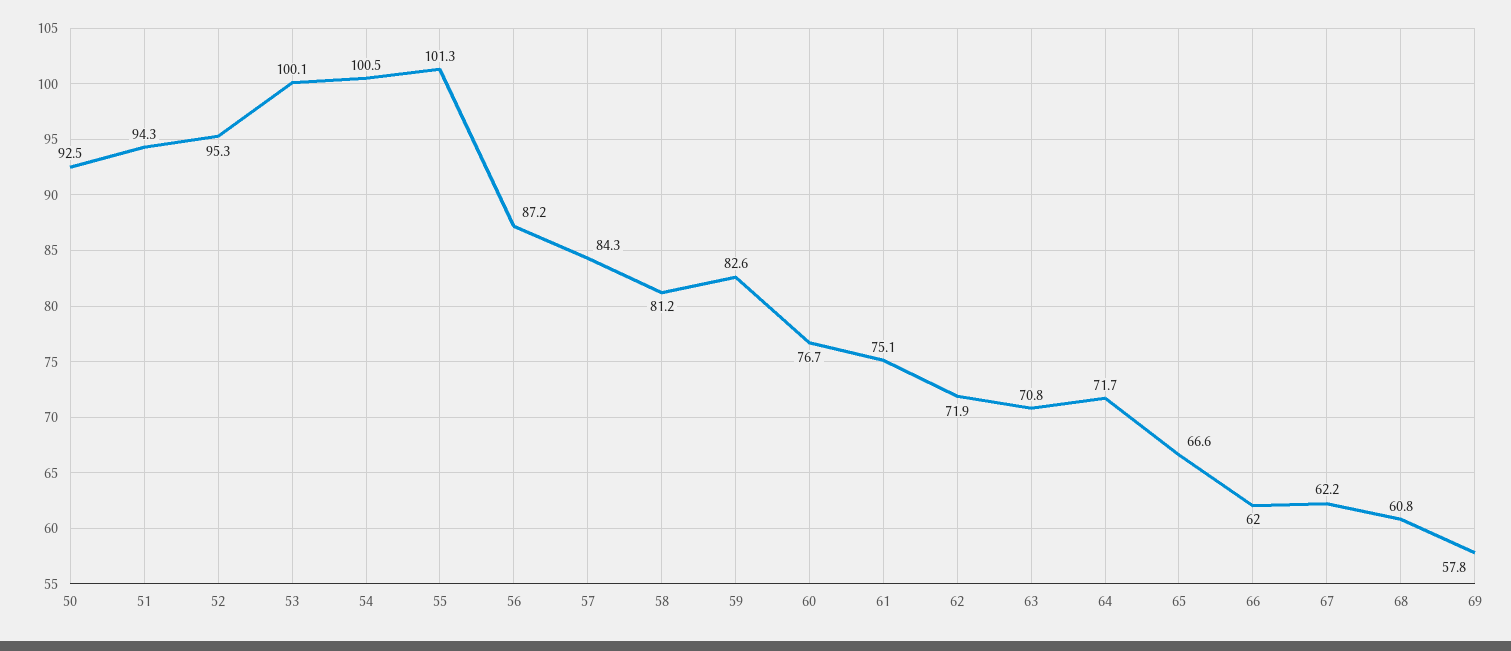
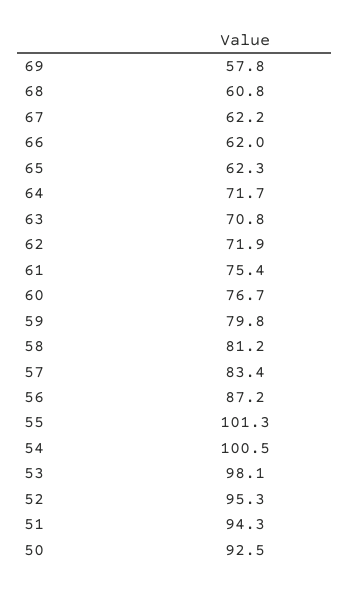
53: 100.1 -> 98.1
57: 84.3 -> 83.4
59: 82.6 -> 79.8
61: 75.1 -> 75.4
65: 66.6 -> 62.3

